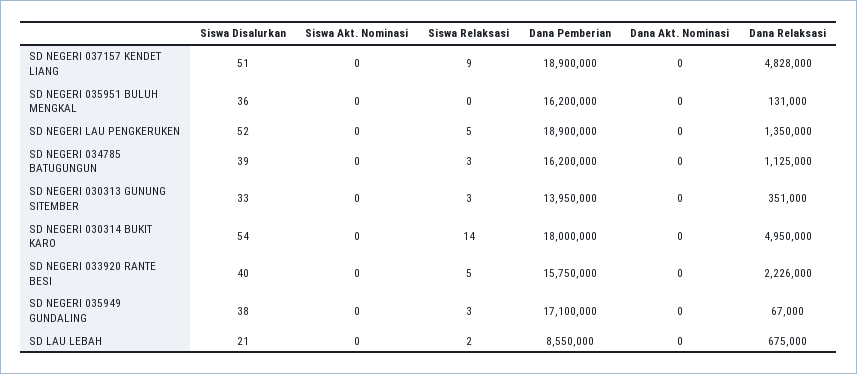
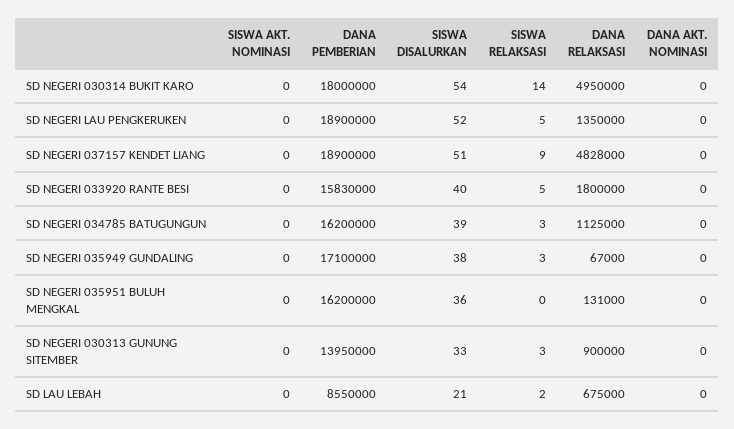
Dana Relaksasi, SD NEGERI 030313 GUNUNG SITEMBER: 351000 -> 900000
Dana Pemberian, SD NEGERI 033920 RANTE BESI: 15750000 -> 15830000
Dana Relaksasi, SD NEGERI 033920 RANTE BESI: 2226000 -> 1800000

